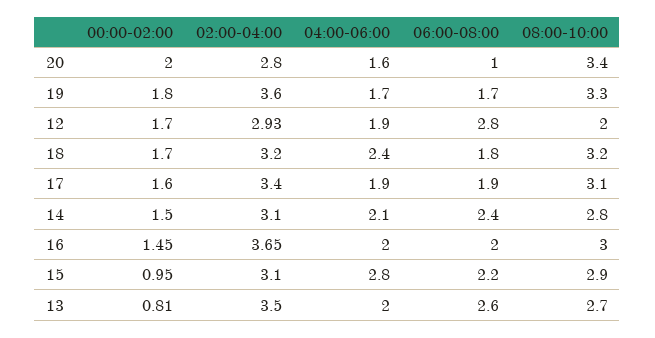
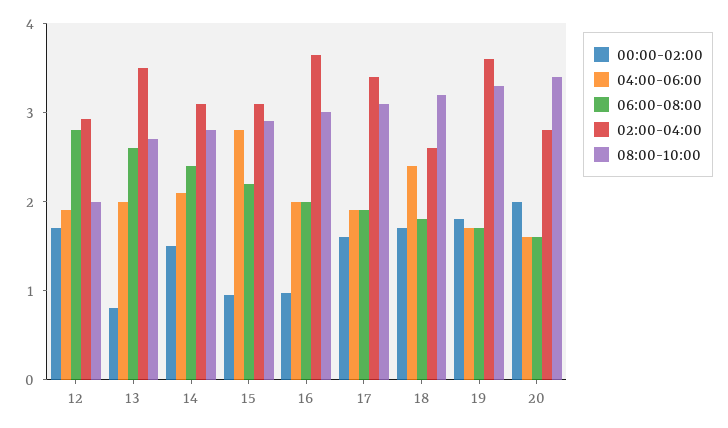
06:00-08:00, 20: 1 -> 1.6
02:00-04:00, 18: 3.2 -> 2.6
00:00-02:00, 16: 1.45 -> 1

